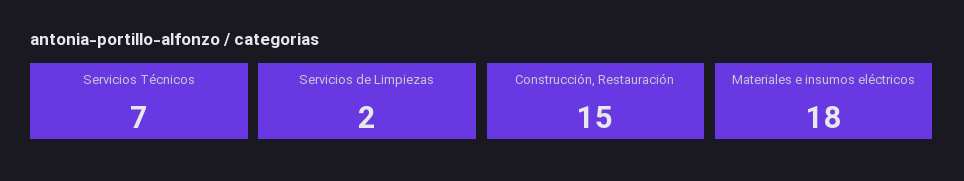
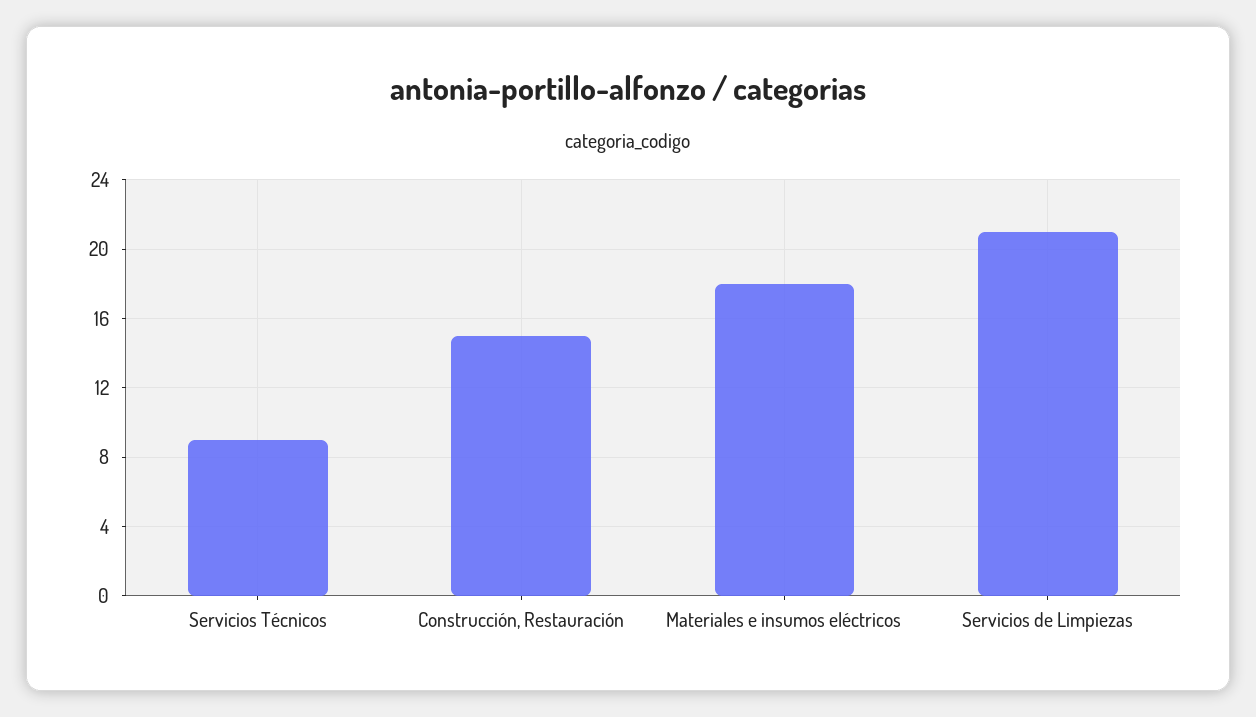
Servicios Técnicos: 7 -> 9
Servicios de Limpiezas: 2 -> 21

